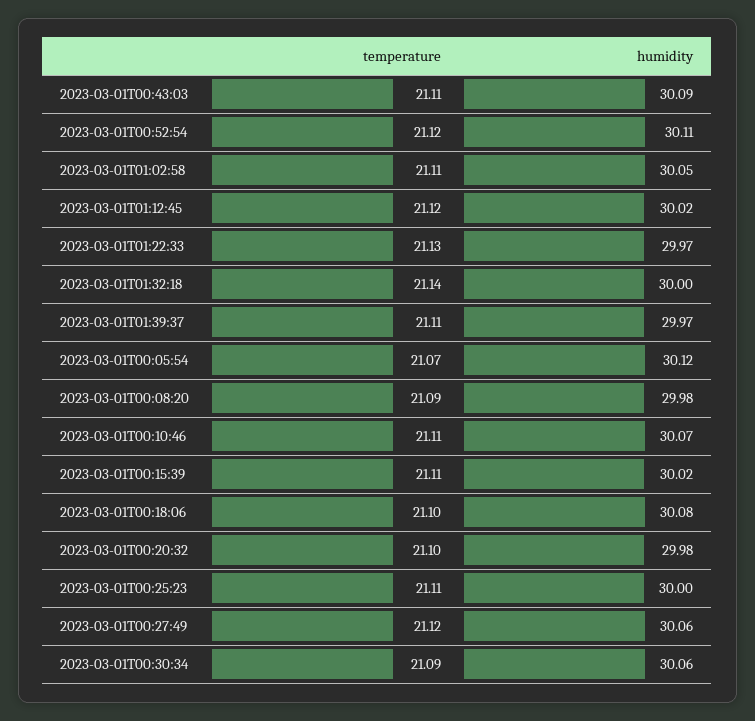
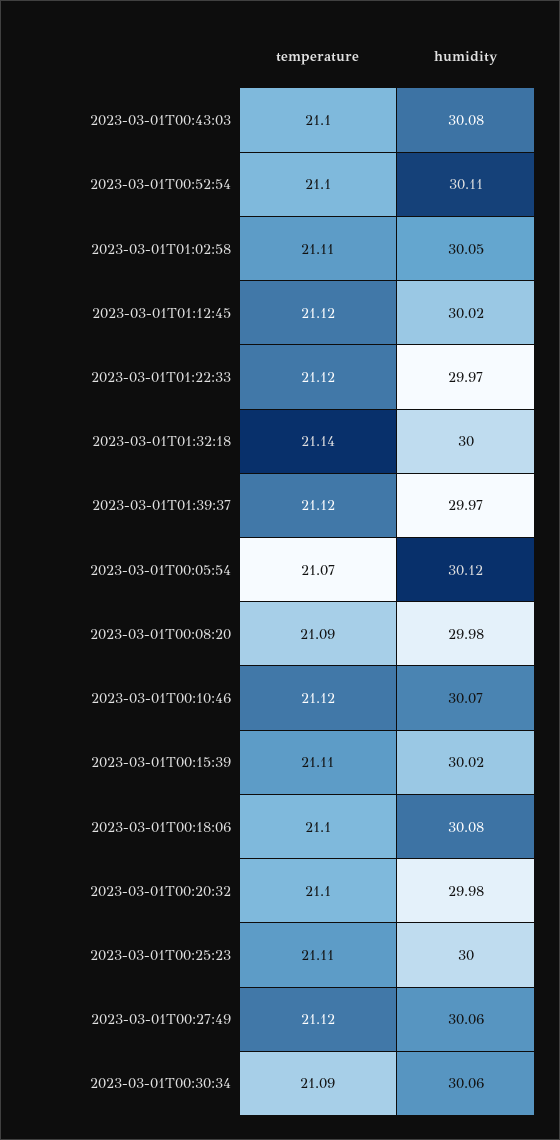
temperature, 2023-03-01T00:43:03: 21.11 -> 21.1
humidity, 2023-03-01T00:43:03: 30.09 -> 30.08
temperature, 2023-03-01T00:52:54: 21.12 -> 21.1
temperature, 2023-03-01T01:22:33: 21.13 -> 21.12
temperature, 2023-03-01T01:39:37: 21.11 -> 21.12
temperature, 2023-03-01T00:10:46: 21.11 -> 21.12

